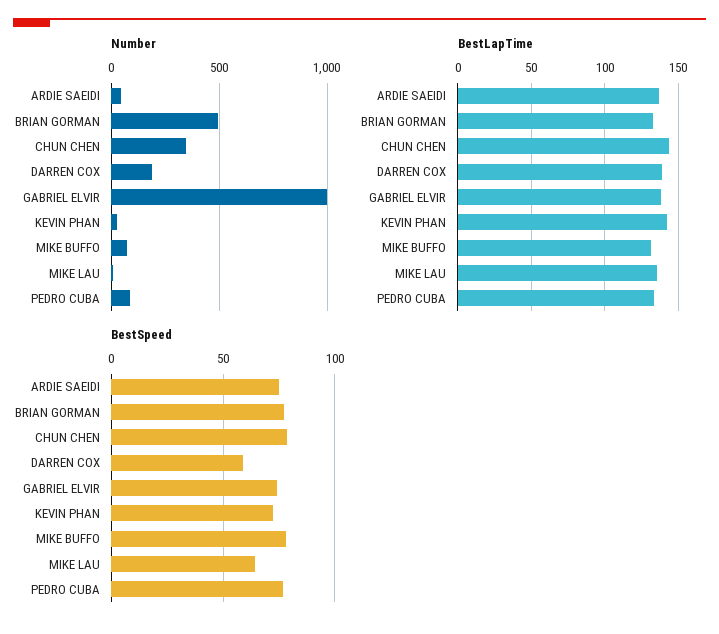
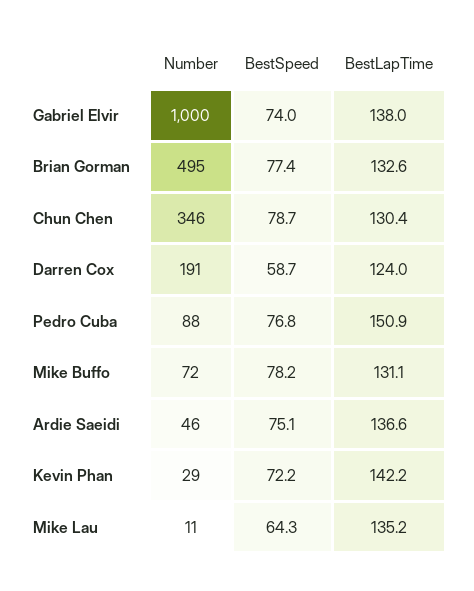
BestLapTime, CHUN CHEN: 145 -> 130.4
BestLapTime, DARREN COX: 140 -> 124
BestLapTime, PEDRO CUBA: 135 -> 150.9

